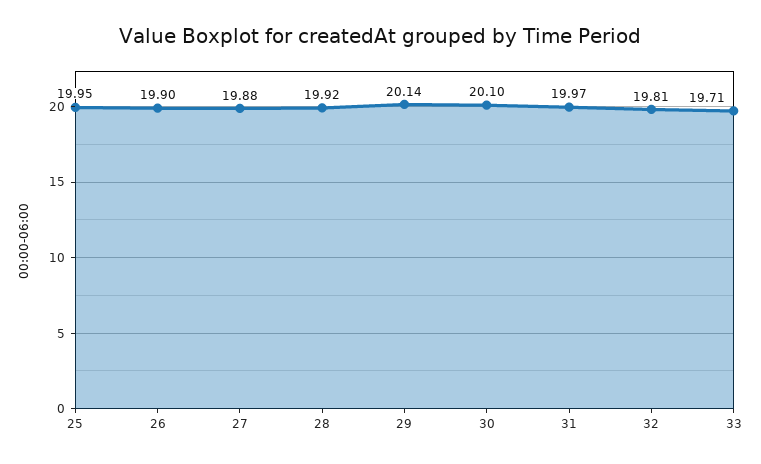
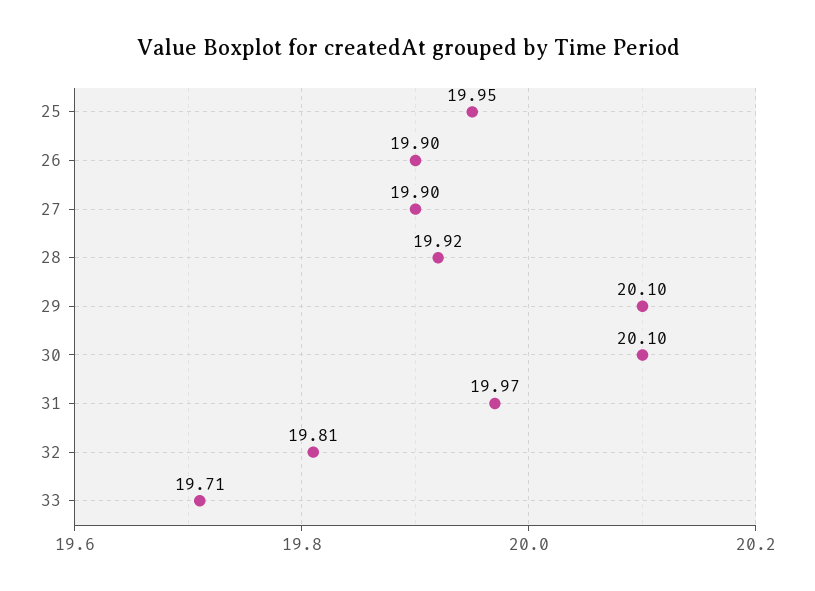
27: 19.88 -> 19.9
29: 20.14 -> 20.1

